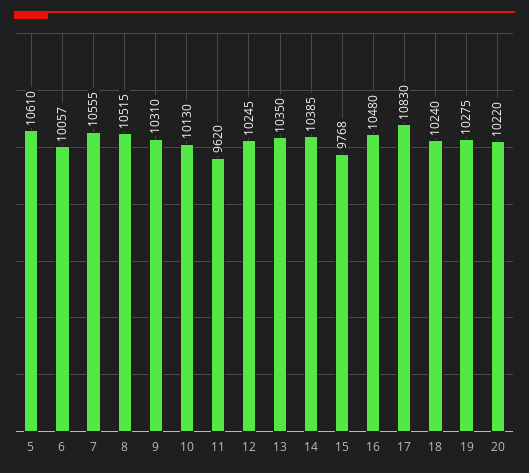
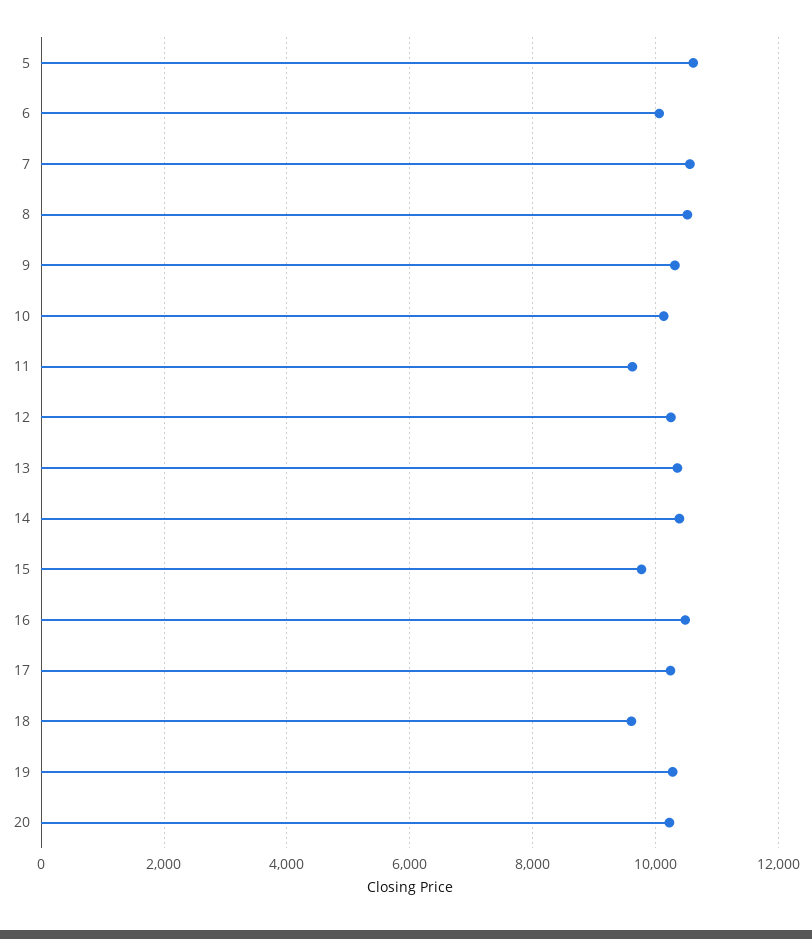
17: 10830 -> 10200
18: 10240 -> 9600

